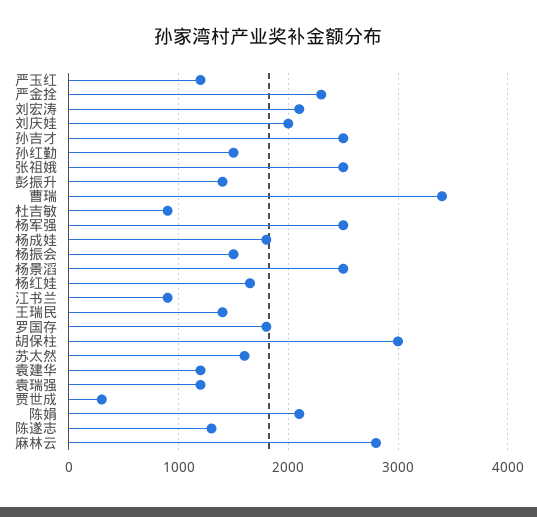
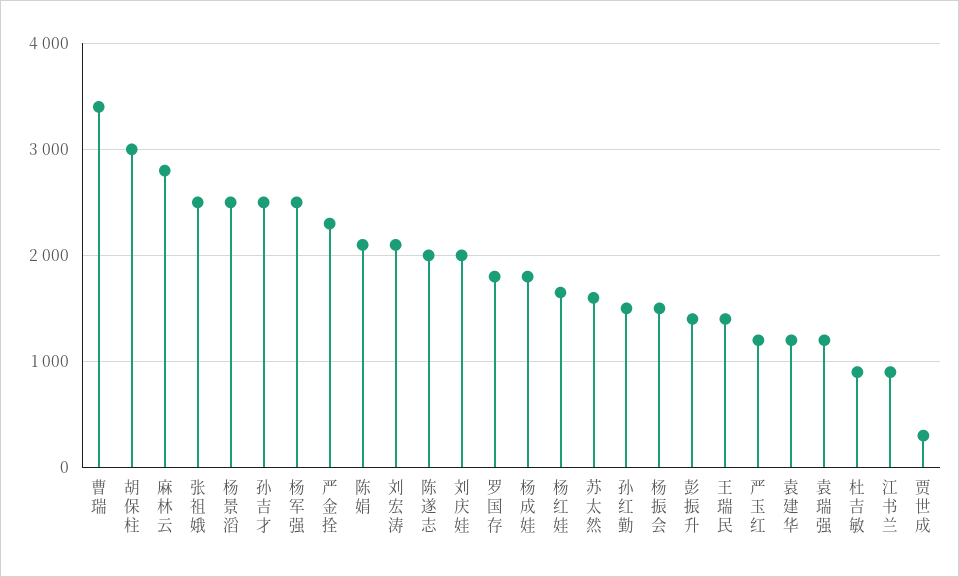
陈遂志: 1300 -> 2000

